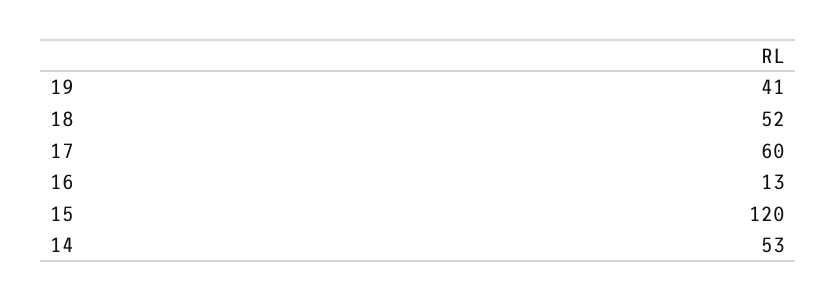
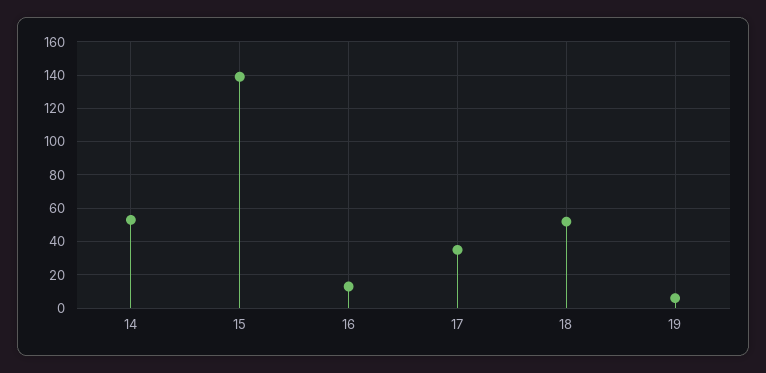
19: 41 -> 5
17: 60 -> 35
15: 120 -> 140

